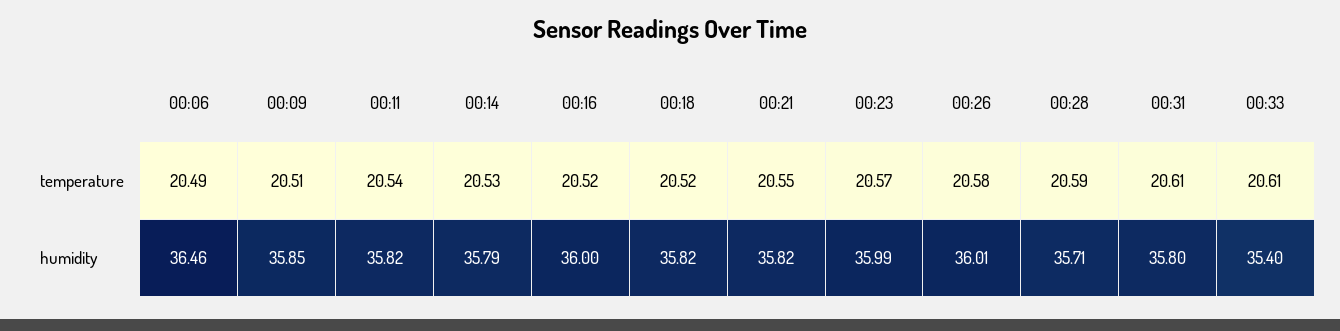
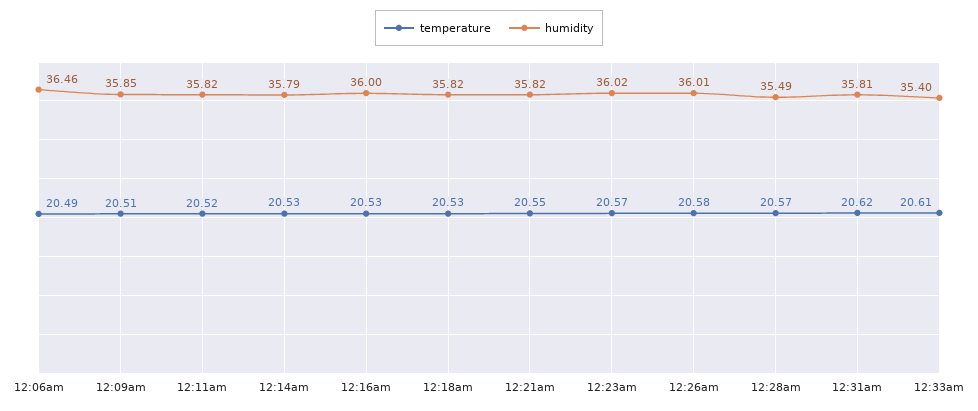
temperature, 00:11: 20.54 -> 20.52
temperature, 00:16: 20.52 -> 20.53
temperature, 00:18: 20.52 -> 20.53
temperature, 00:28: 20.59 -> 20.57
temperature, 00:31: 20.61 -> 20.62
humidity, 00:23: 35.99 -> 36.02
humidity, 00:28: 35.71 -> 35.49
humidity, 00:31: 35.8 -> 35.81

